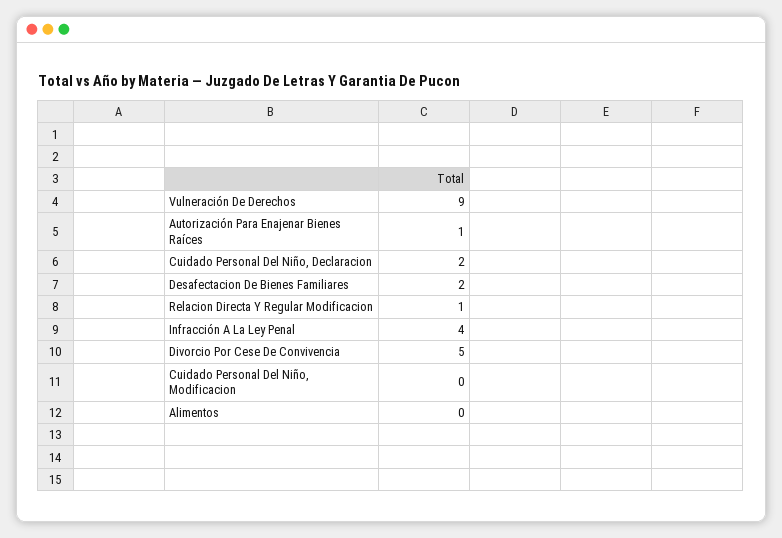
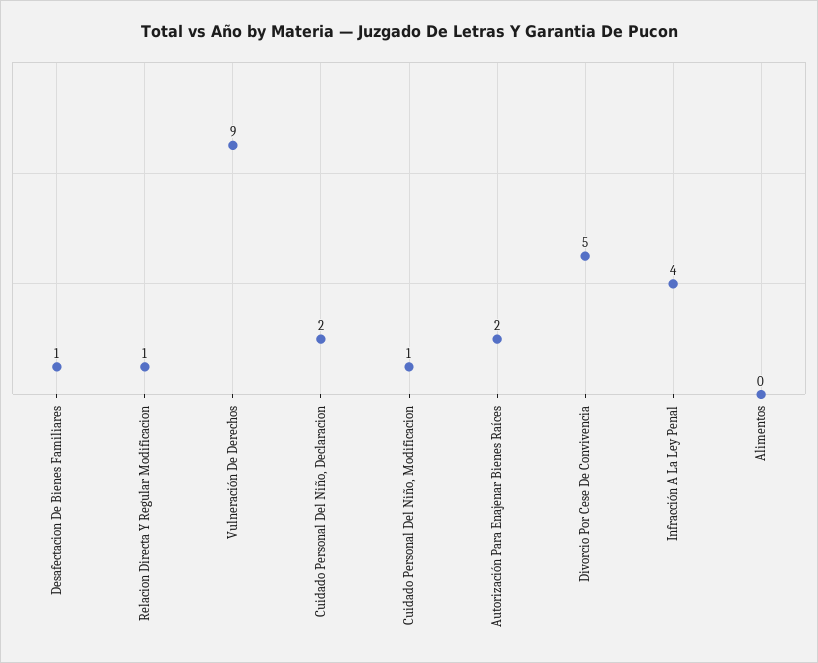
Autorización Para Enajenar Bienes Raíces: 1 -> 2
Desafectacion De Bienes Familiares: 2 -> 1
Cuidado Personal Del Niño, Modificacion: 0 -> 1

